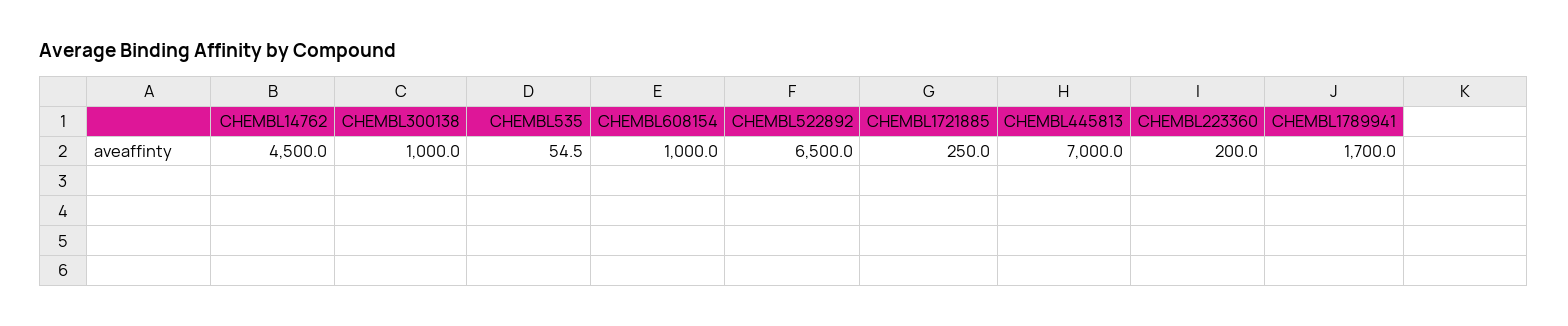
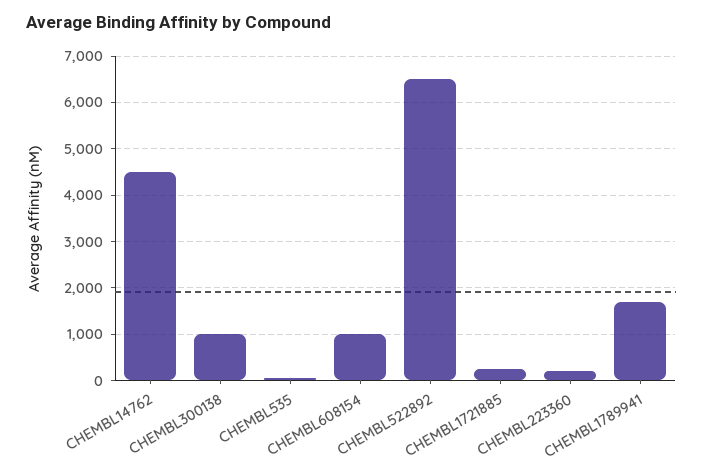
CHEMBL445813: 7000 -> none

